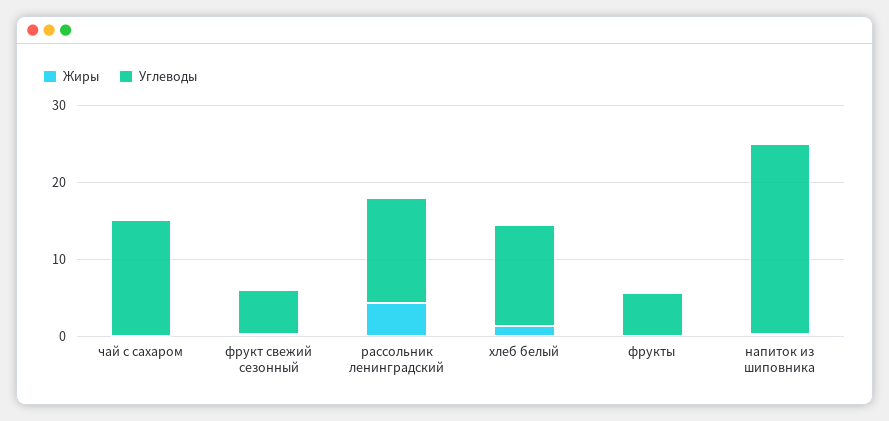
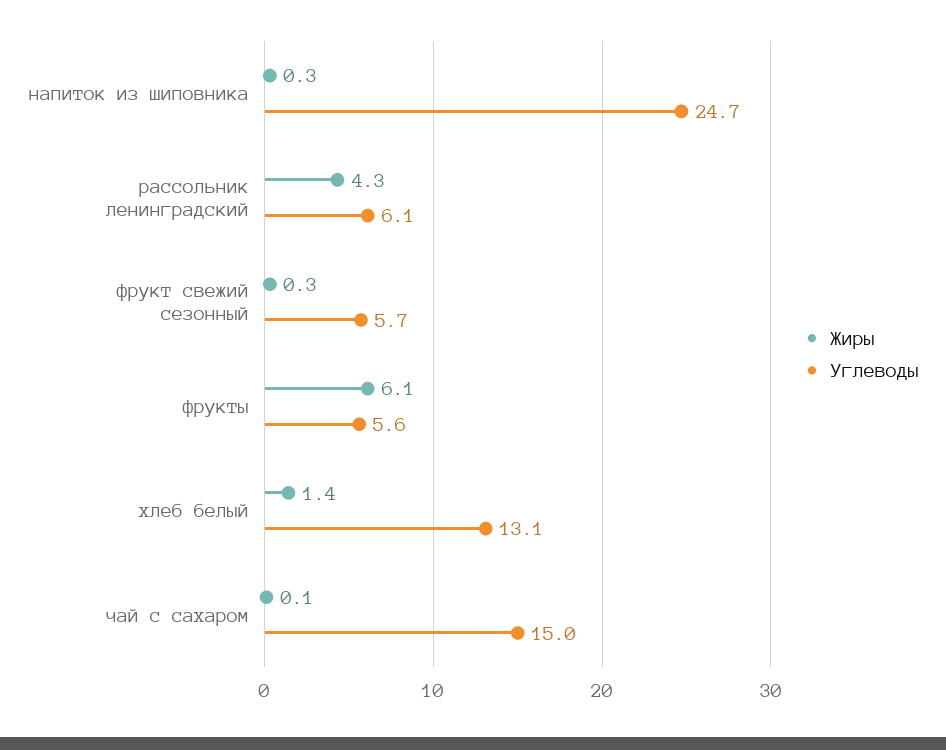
Углеводы, рассольник ленинградский: 14 -> 6.1
Жиры, фрукты: 0 -> 6.1

